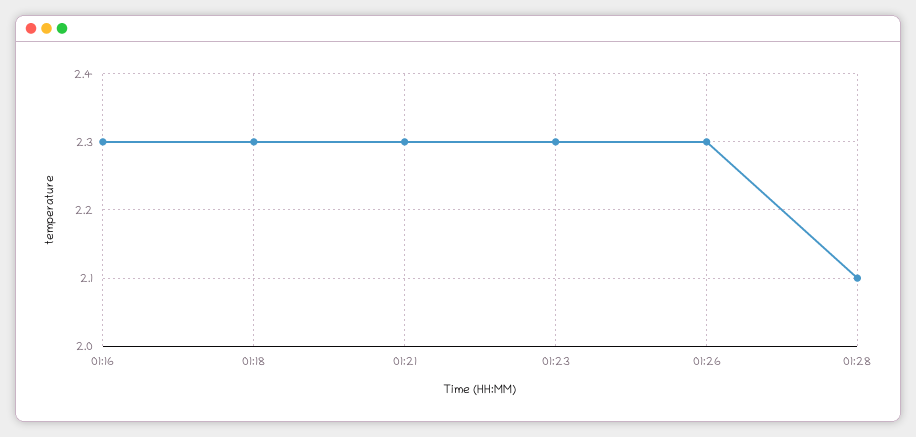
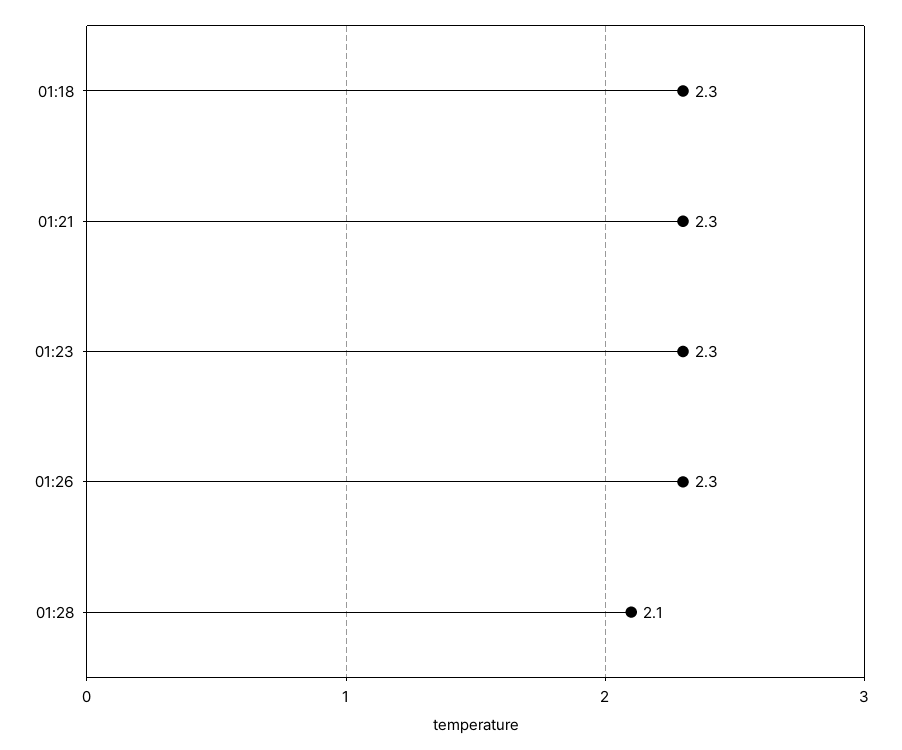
01:16: 2.3 -> none

